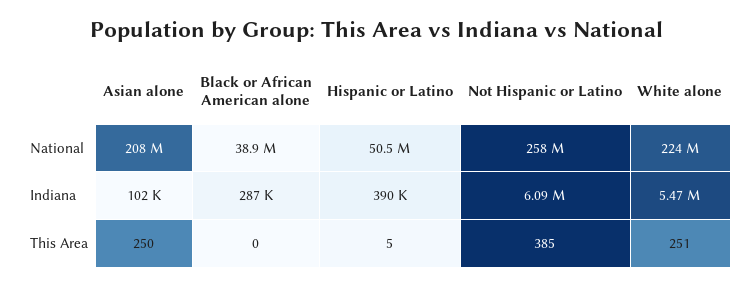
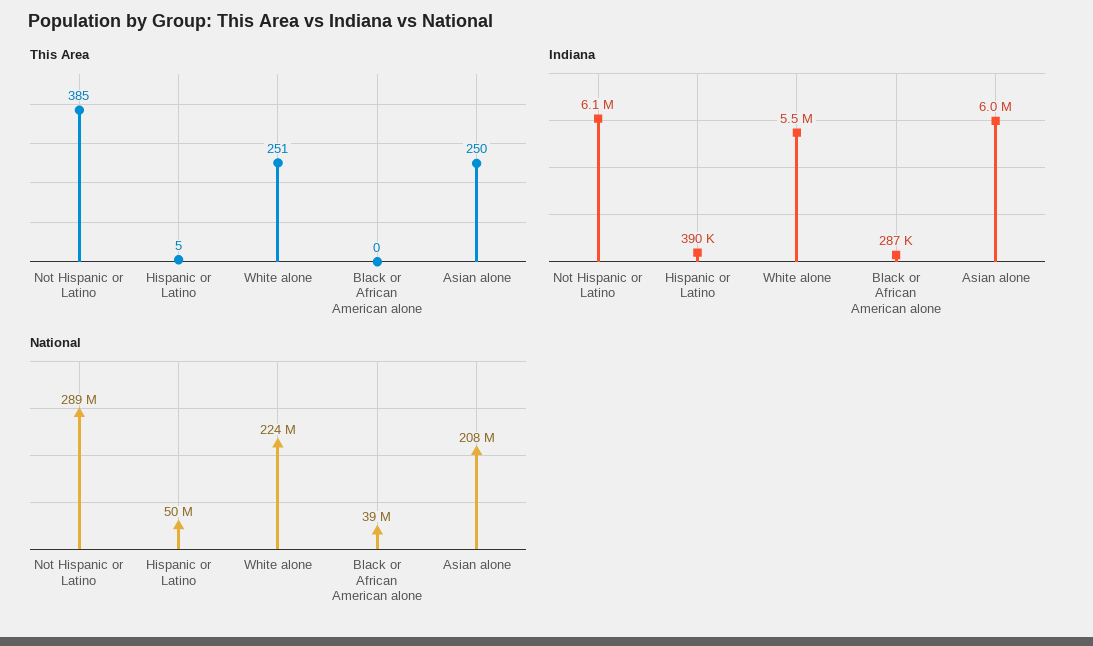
National, Not Hispanic or Latino: 258000000 -> 289000000
Indiana, Asian alone: 102000 -> 6000000

